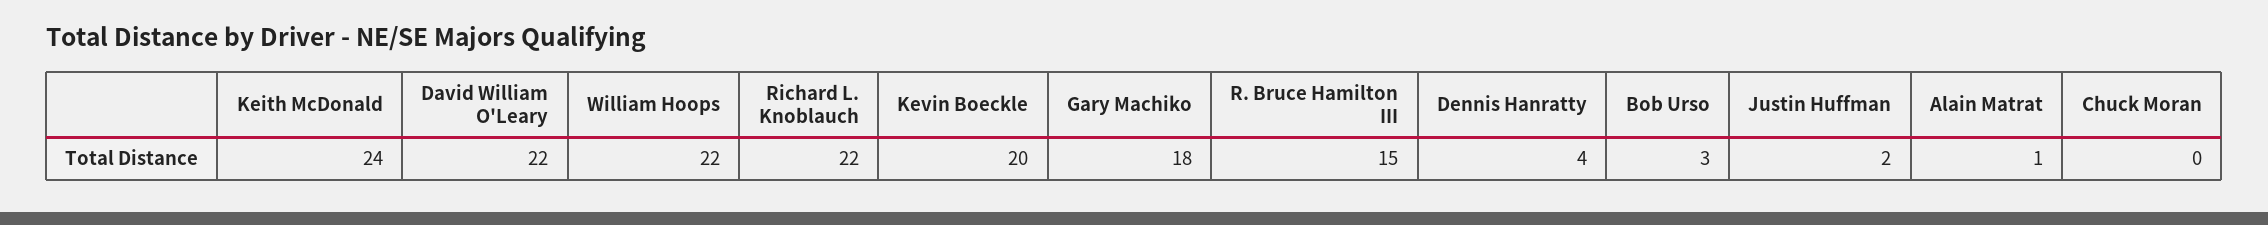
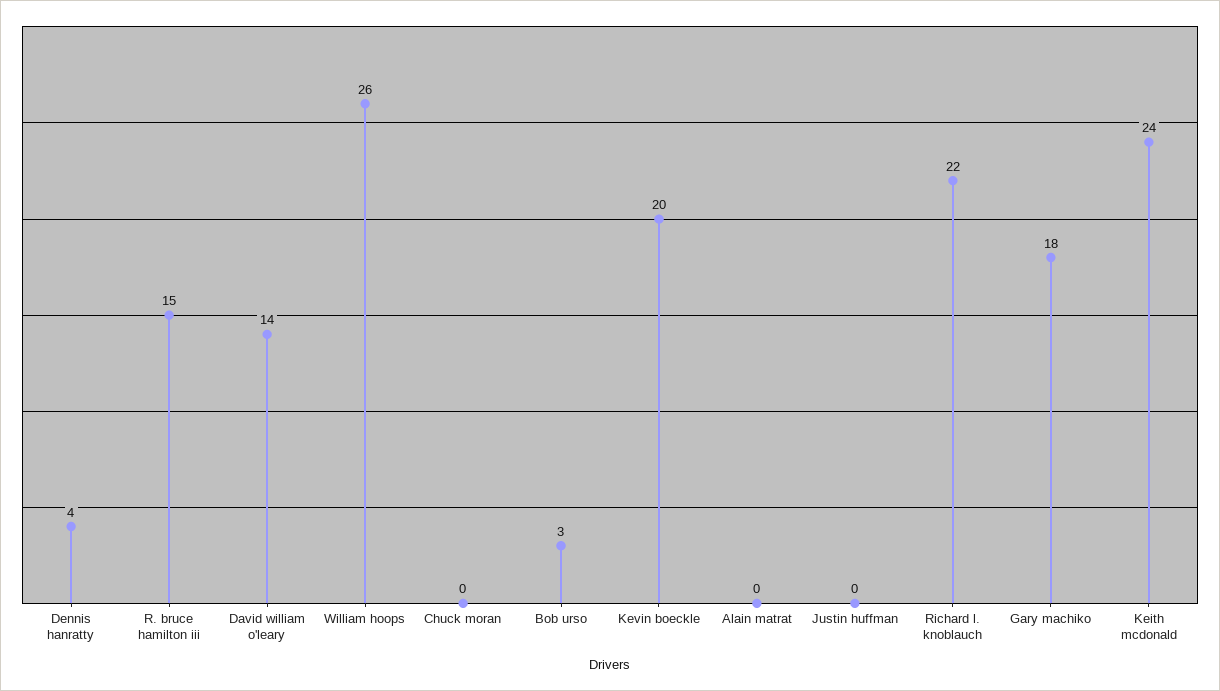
David William O'Leary: 22 -> 14
William Hoops: 22 -> 26
Justin Huffman: 2 -> 0
Alain Matrat: 1 -> 0

